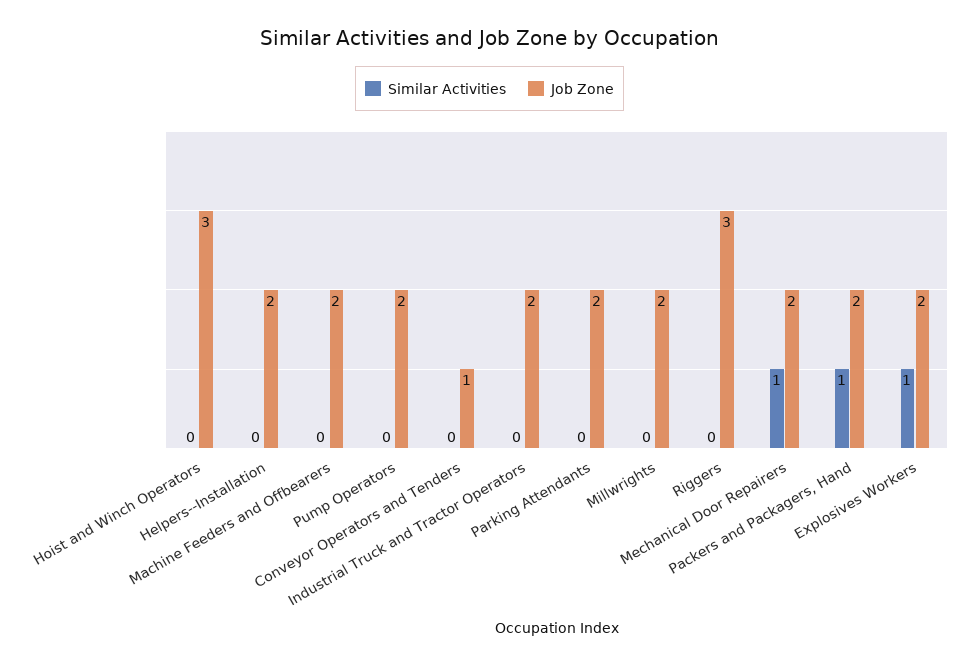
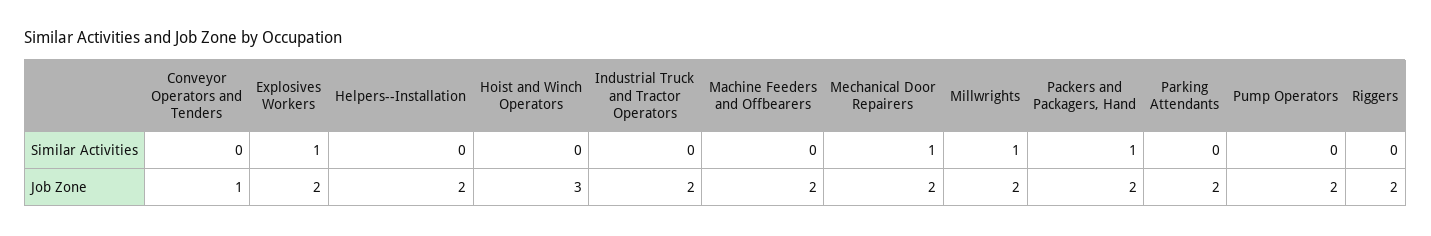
Similar Activities, Millwrights: 0 -> 1
Job Zone, Riggers: 3 -> 2

